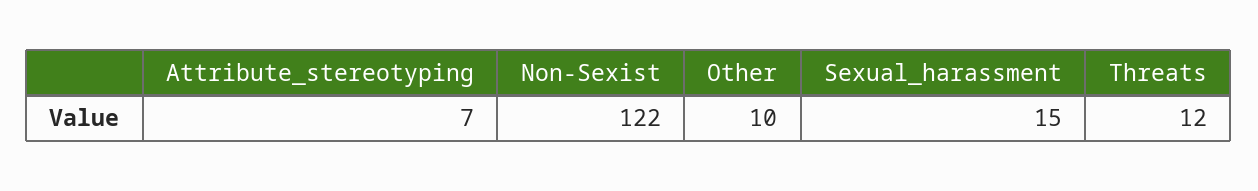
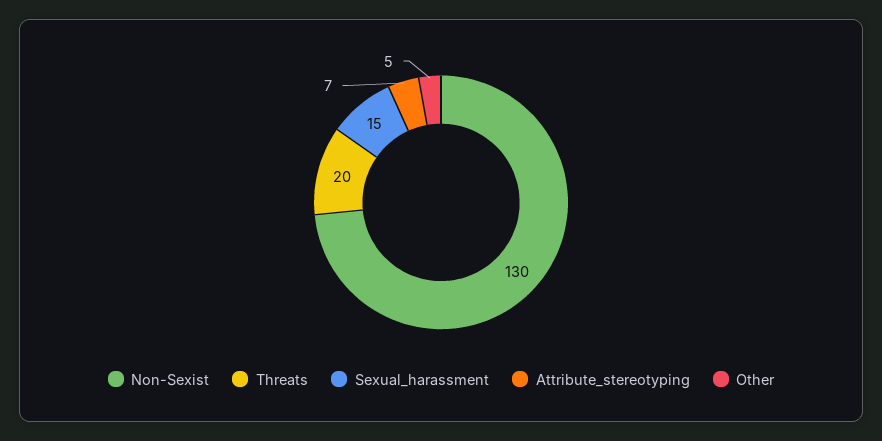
Non-Sexist: 122 -> 130
Other: 10 -> 5
Threats: 12 -> 20

